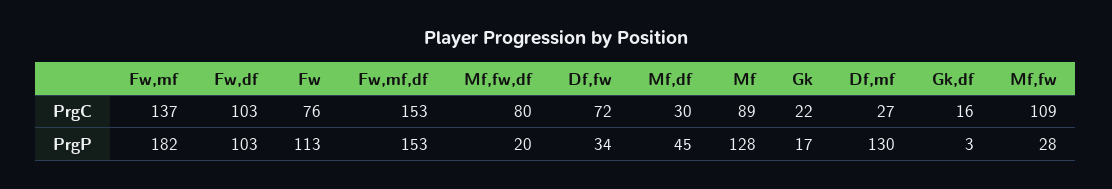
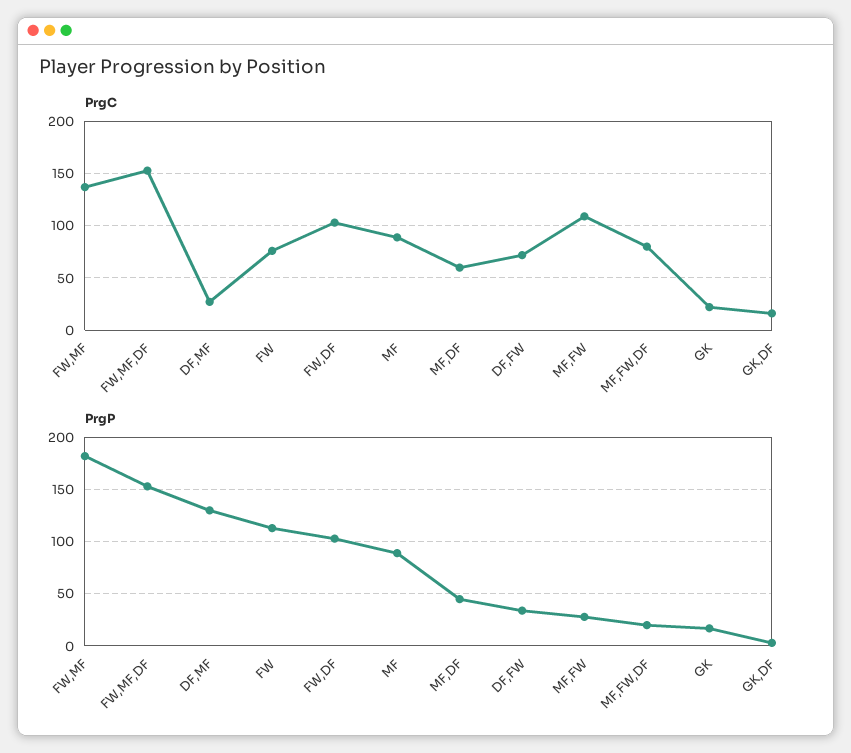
PrgC, Mf,df: 30 -> 60
PrgP, Mf: 128 -> 90

